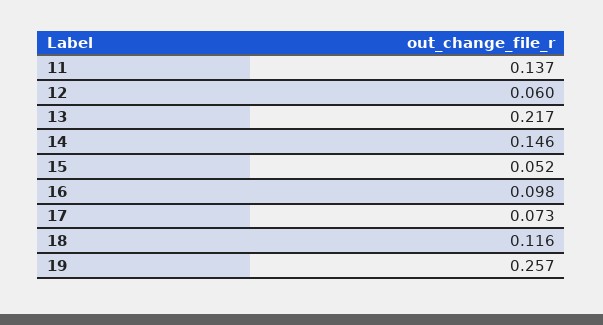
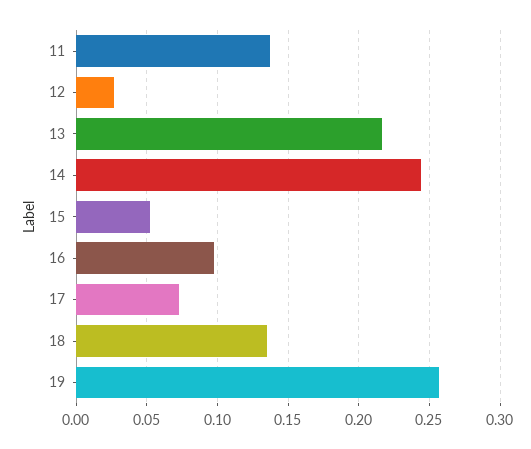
12: 0.06 -> 0.025
14: 0.146 -> 0.245
18: 0.116 -> 0.135

